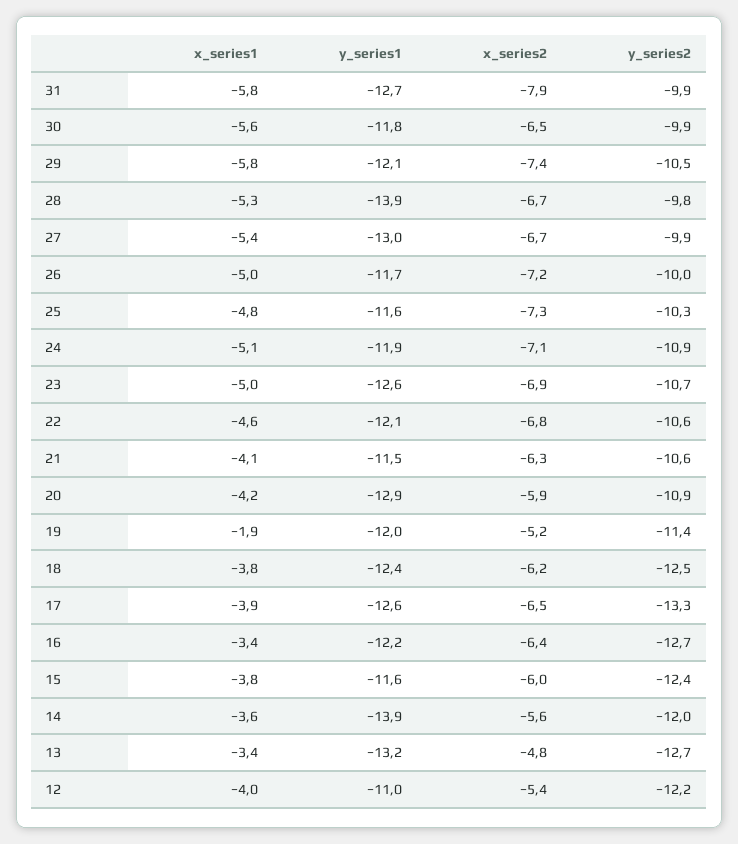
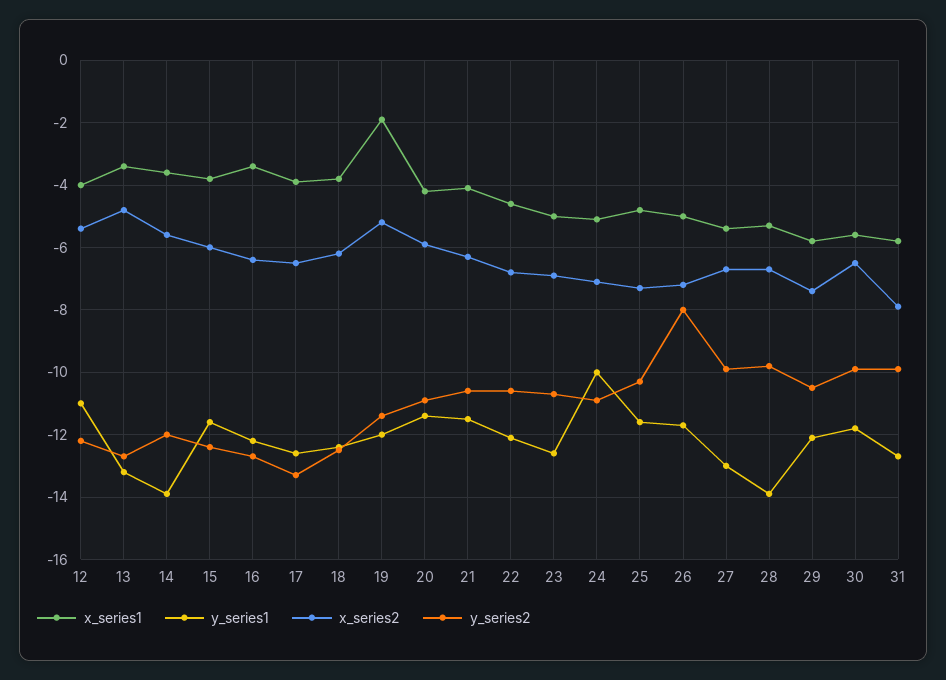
y_series2, 26: -10 -> -8
y_series1, 24: -11.9 -> -10
y_series1, 20: -12.9 -> -11.5

